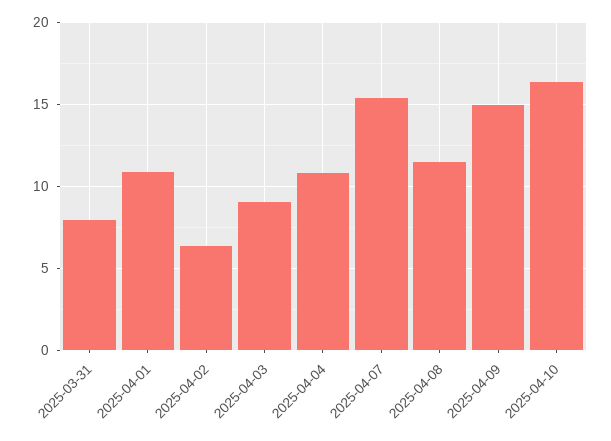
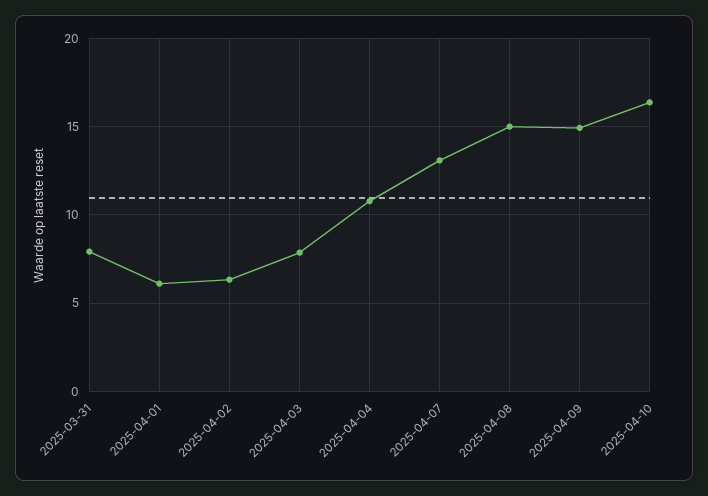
2025-04-01: 11 -> 6
2025-04-03: 9 -> 8
2025-04-07: 15.5 -> 13
2025-04-08: 11.5 -> 15

